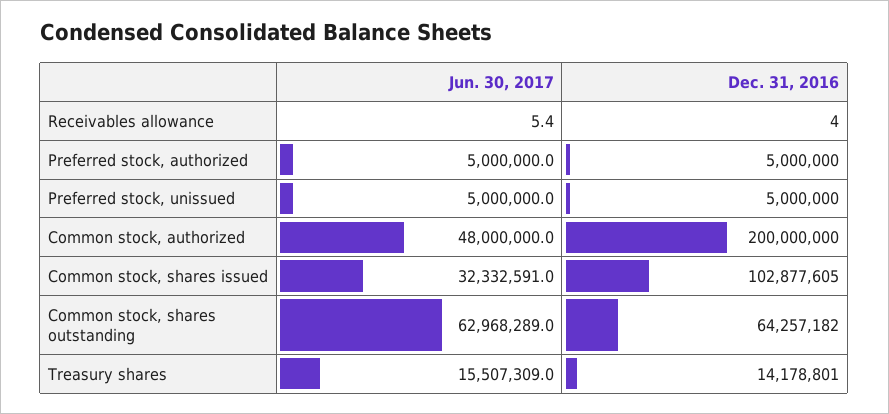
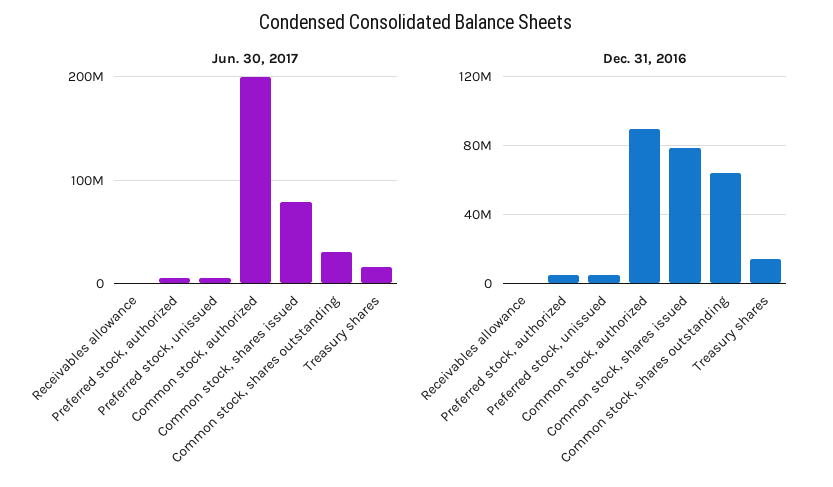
Jun. 30, 2017, Common stock, authorized: 48000000 -> 200000000
Dec. 31, 2016, Common stock, authorized: 200000000 -> 90000000
Jun. 30, 2017, Common stock, shares issued: 32332591 -> 80000000
Dec. 31, 2016, Common stock, shares issued: 102877605 -> 80000000
Jun. 30, 2017, Common stock, shares outstanding: 62968289 -> 30000000

